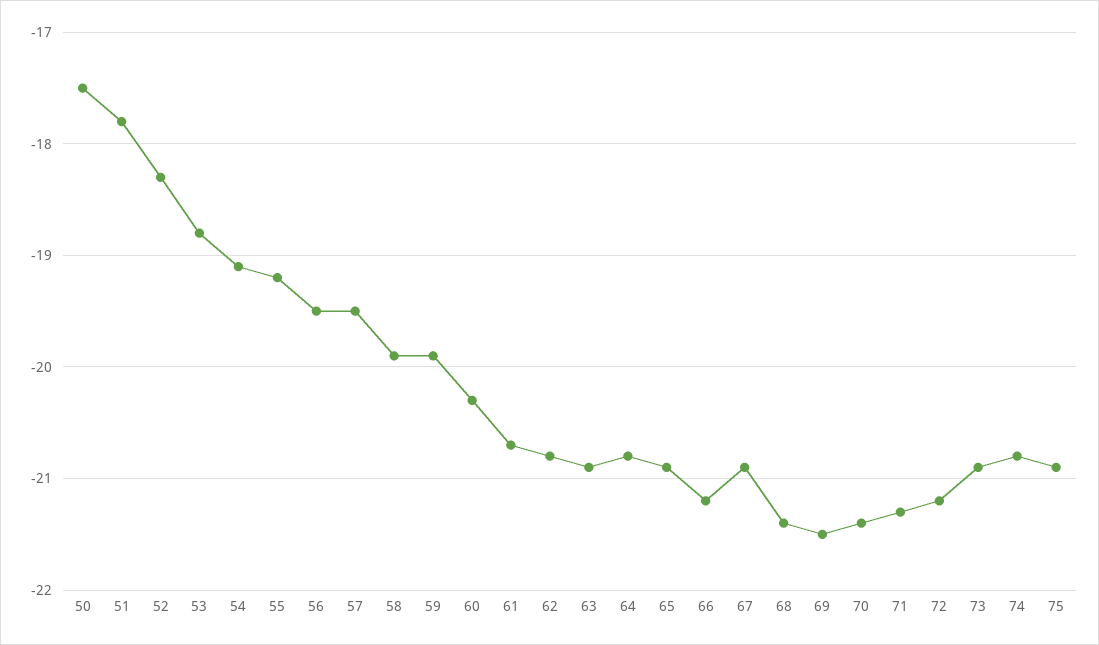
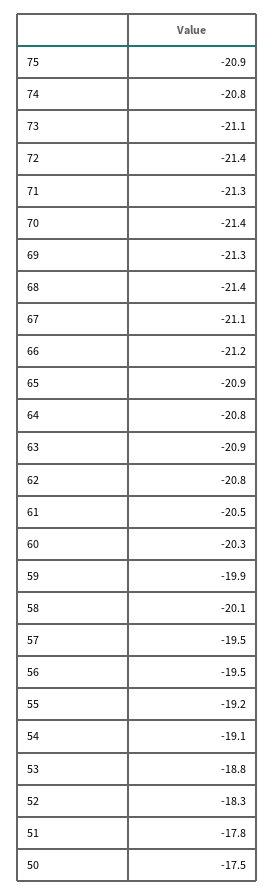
58: -19.9 -> -20.1
61: -20.7 -> -20.5
67: -20.9 -> -21.1
69: -21.5 -> -21.3
72: -21.2 -> -21.4
73: -20.9 -> -21.1

